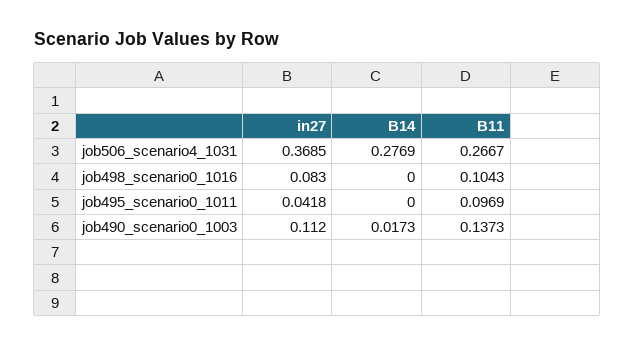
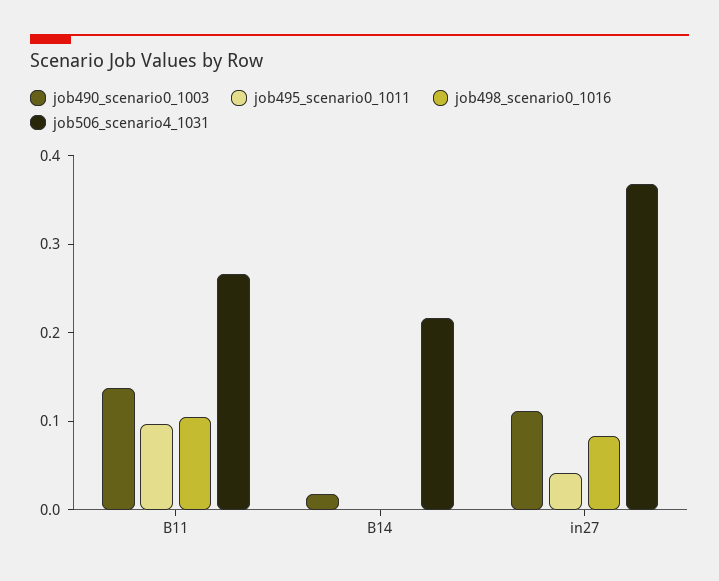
job506_scenario4_1031, B14: 0.2769 -> 0.22

